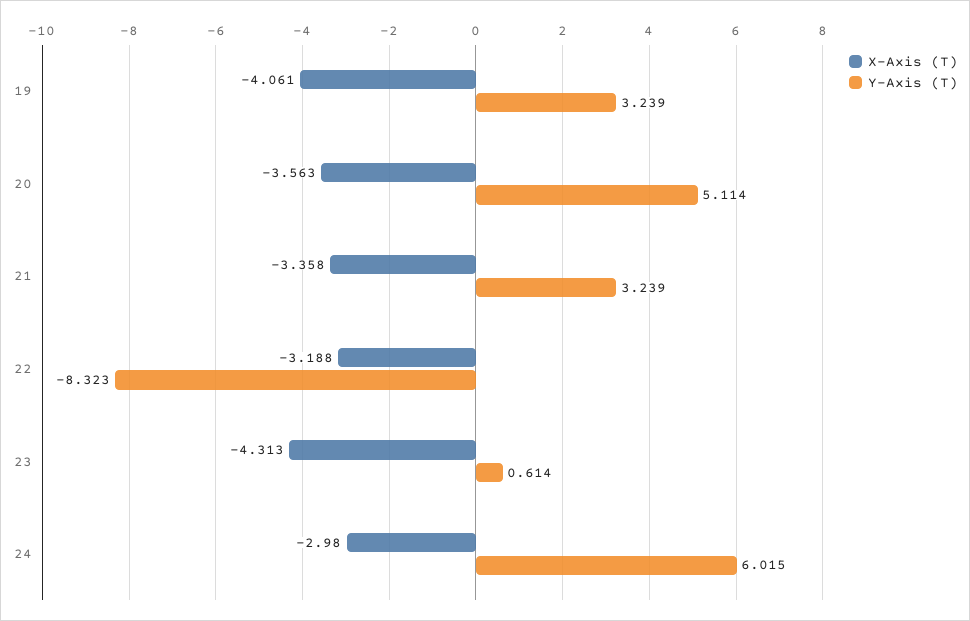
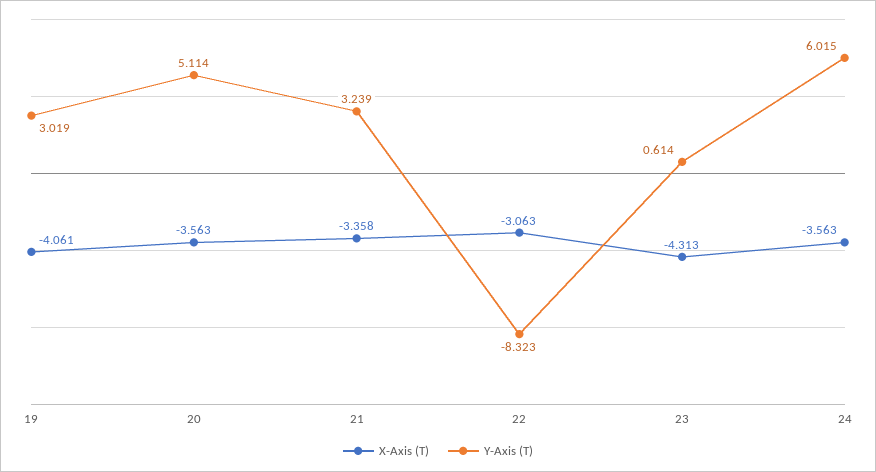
Y-Axis (T), 19: 3.239 -> 3.019
X-Axis (T), 22: -3.188 -> -3.063
X-Axis (T), 24: -2.98 -> -3.563

